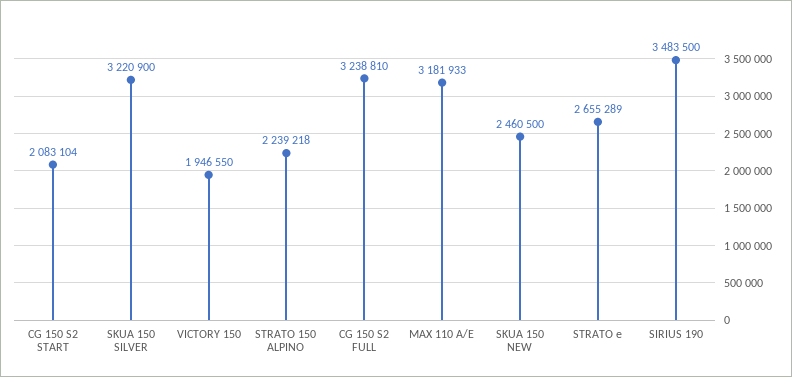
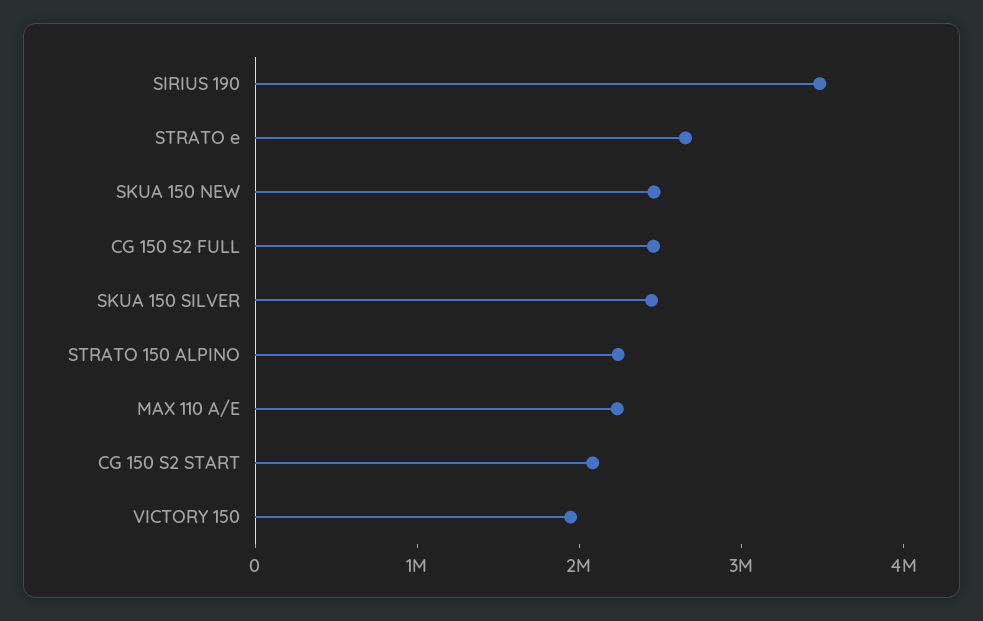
SKUA 150 SILVER: 3220900 -> 2400000
CG 150 S2 FULL: 3238810 -> 2400000
MAX 110 A/E: 3181933 -> 2200000

